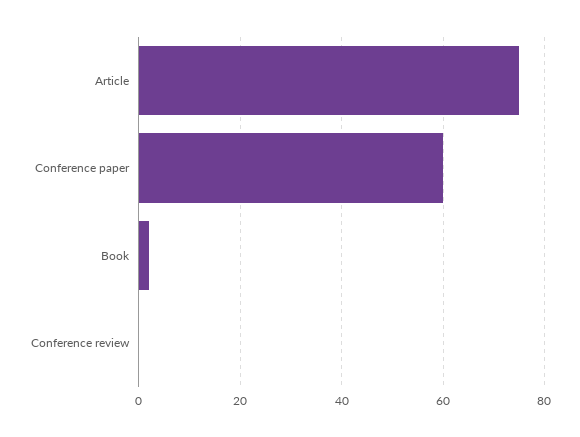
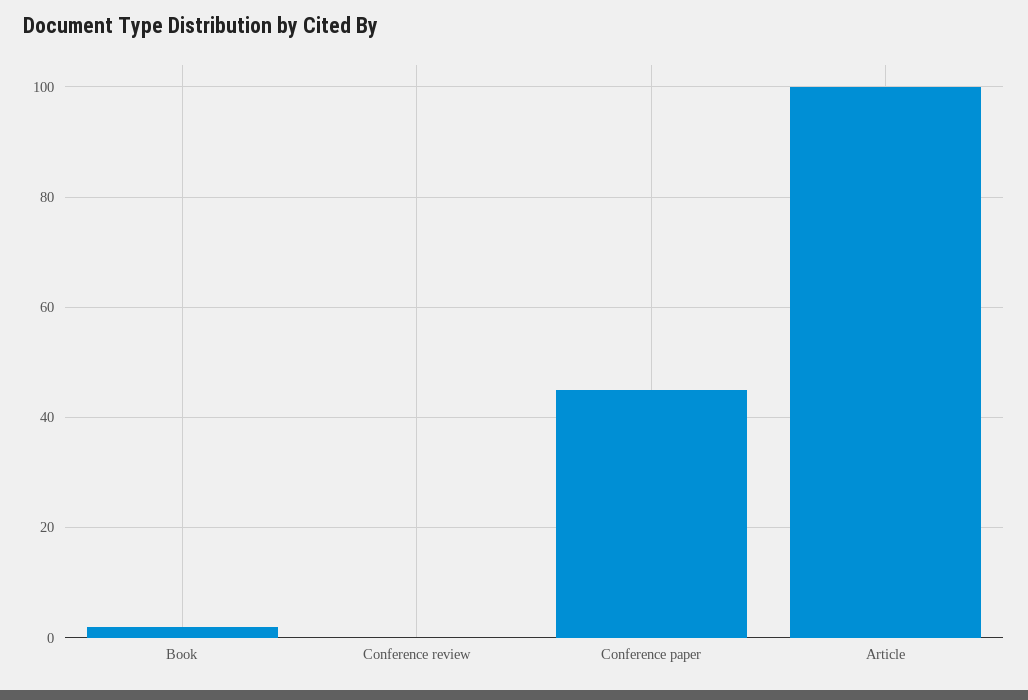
Article: 75 -> 100
Conference paper: 60 -> 45

